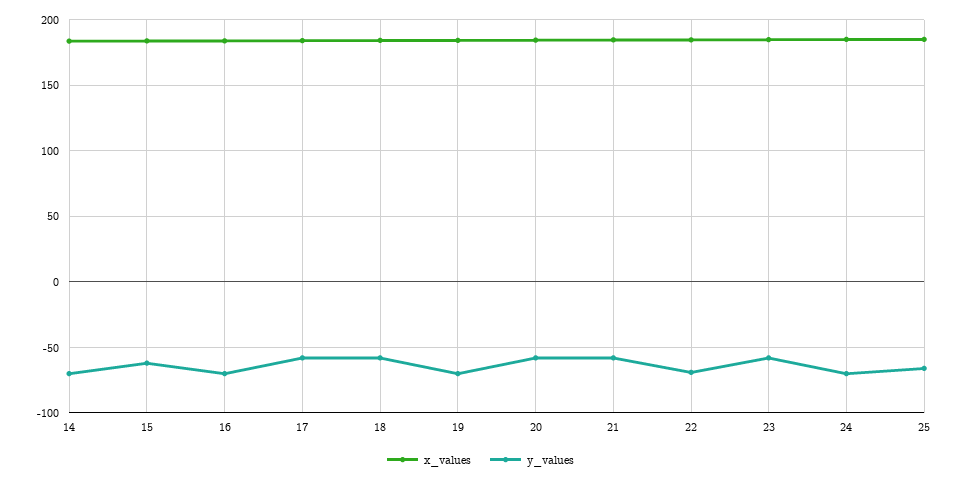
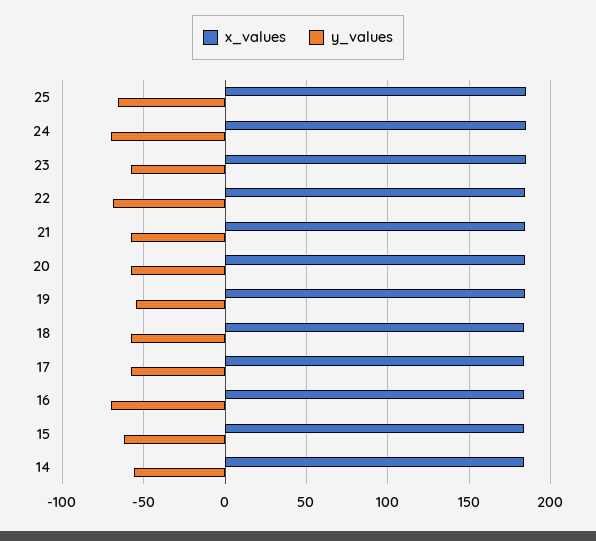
y_values, 14: -70 -> -55
y_values, 19: -70 -> -55

